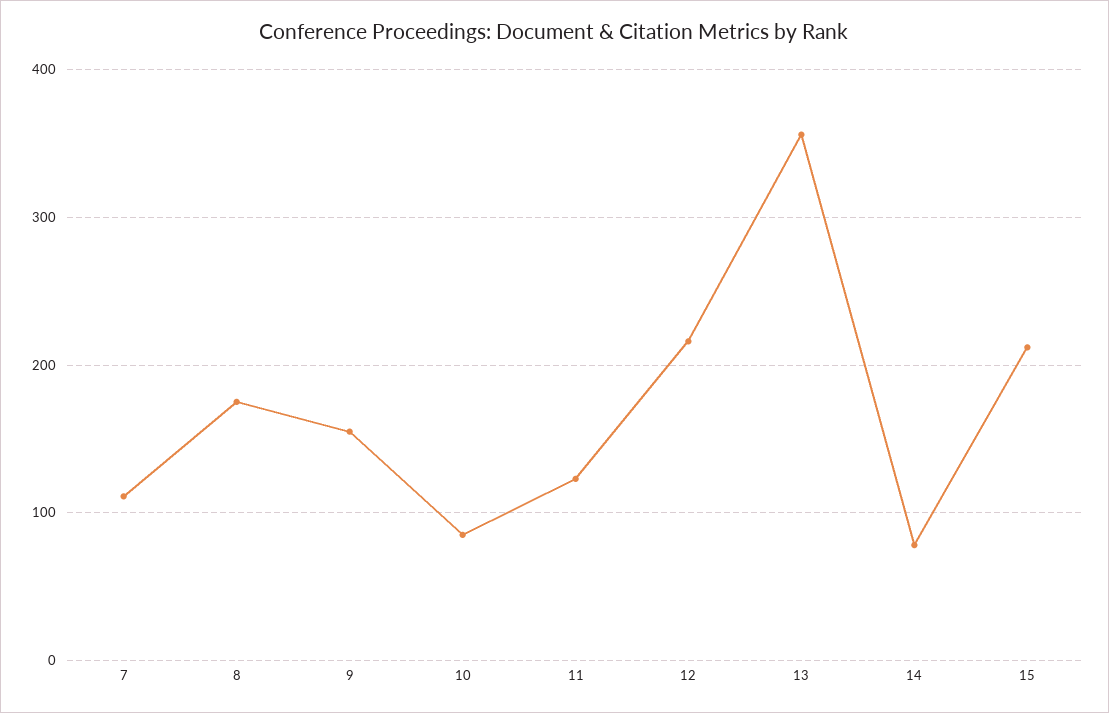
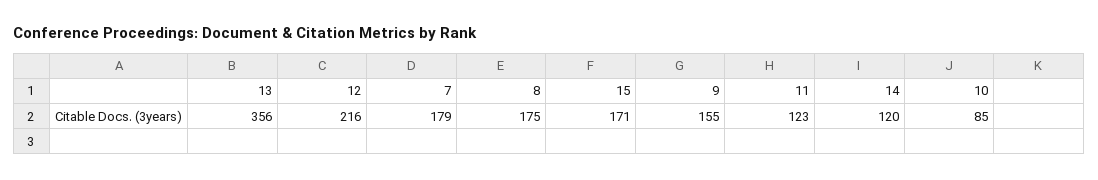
7: 110 -> 179
14: 80 -> 120
15: 210 -> 171

